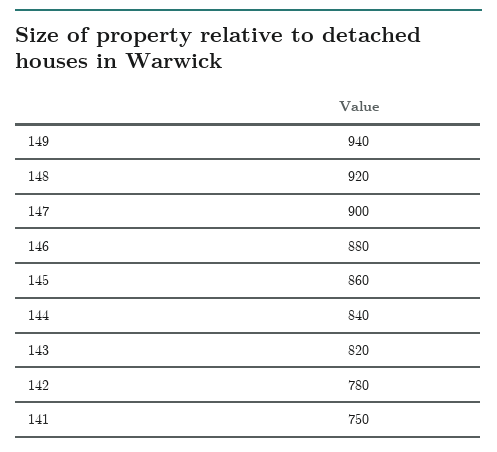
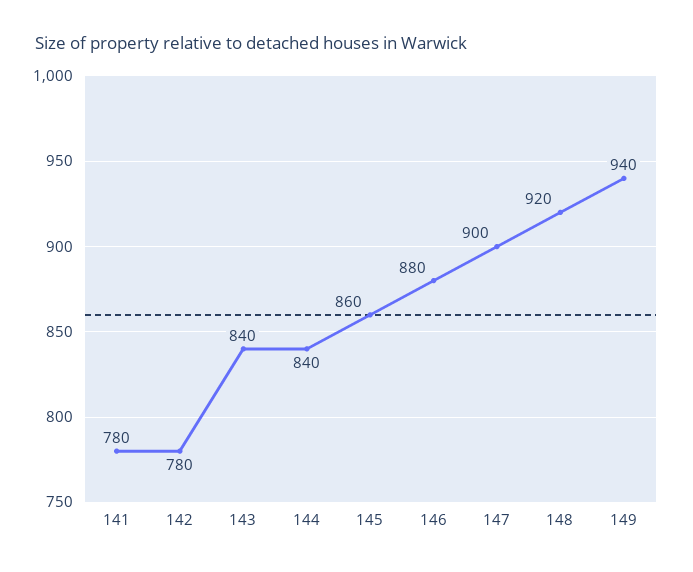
143: 820 -> 840
141: 750 -> 780

